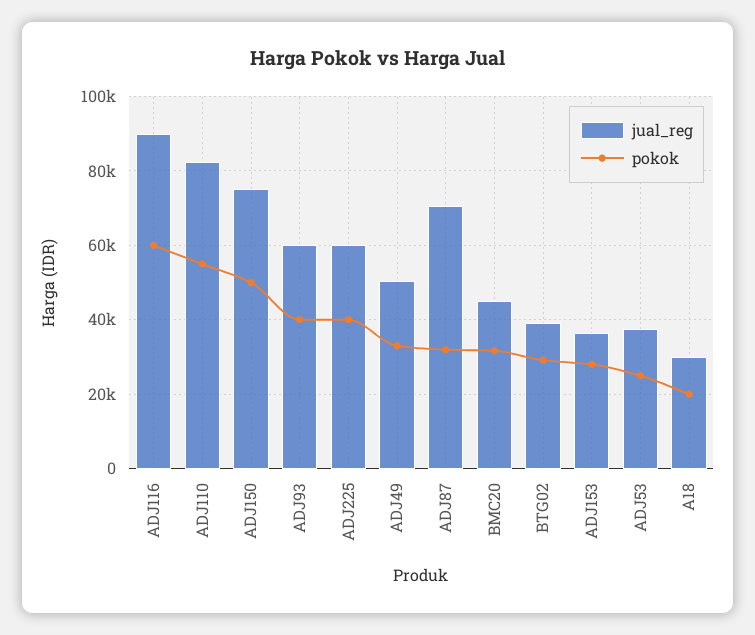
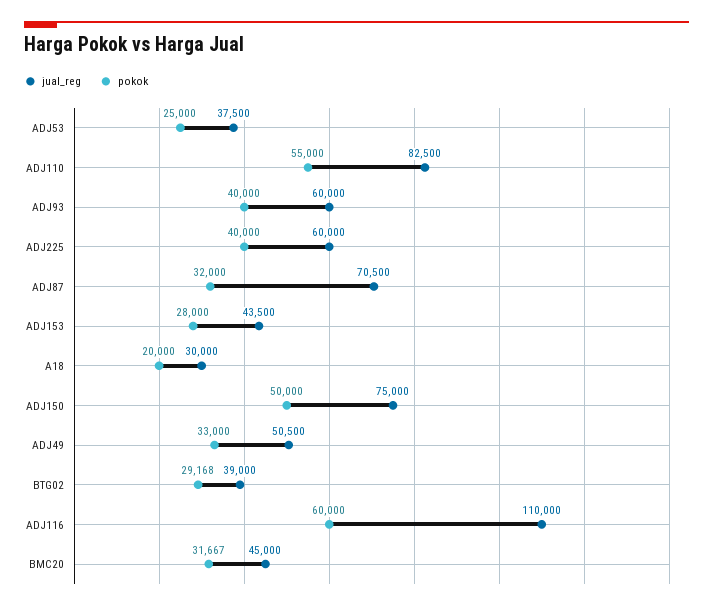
jual_reg, ADJ116: 90000 -> 110000
jual_reg, ADJ153: 36000 -> 43500

